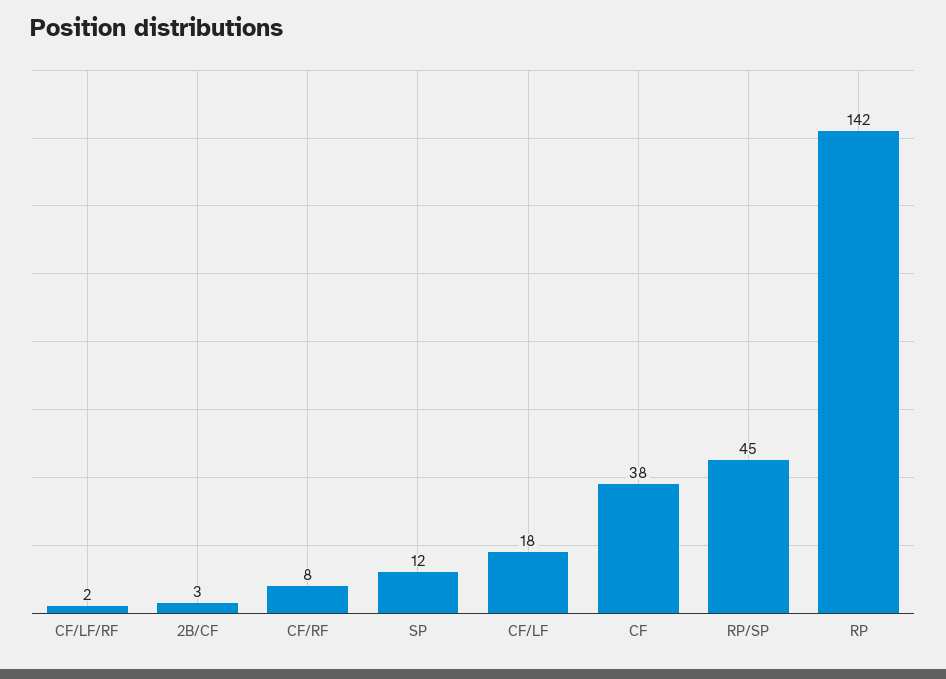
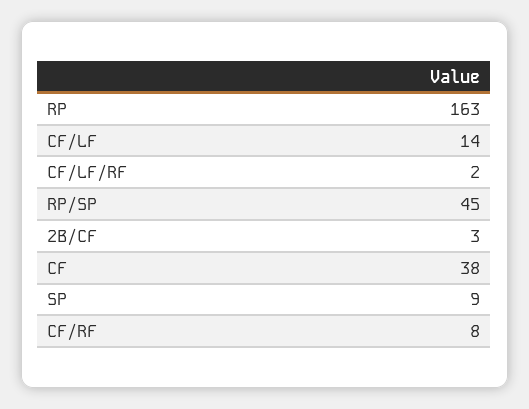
SP: 12 -> 9
CF/LF: 18 -> 14
RP: 142 -> 163

